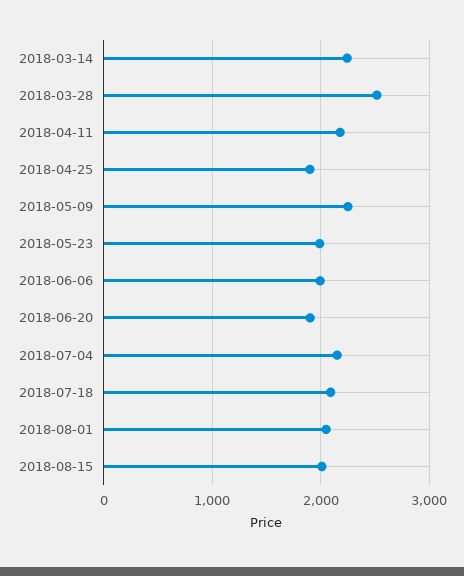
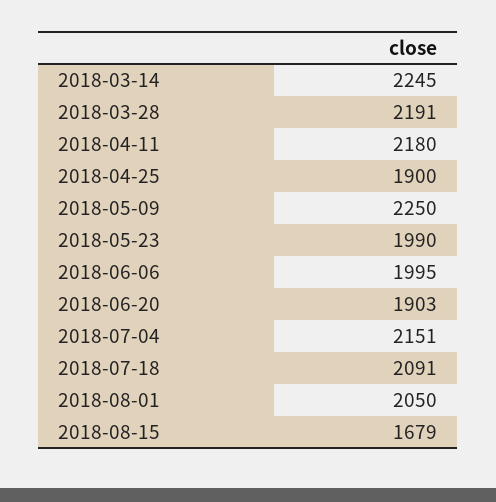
2018-03-28: 2500 -> 2191
2018-08-15: 2000 -> 1679

